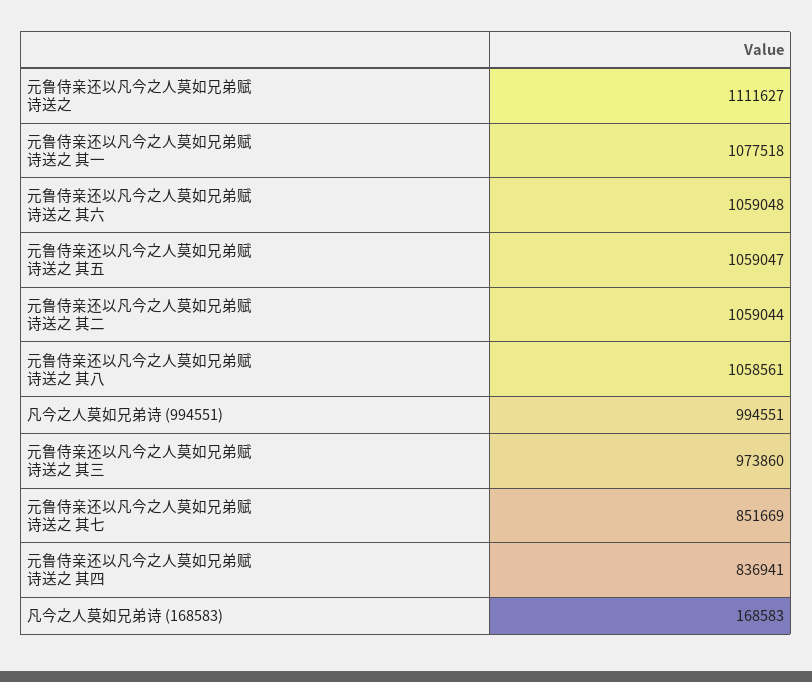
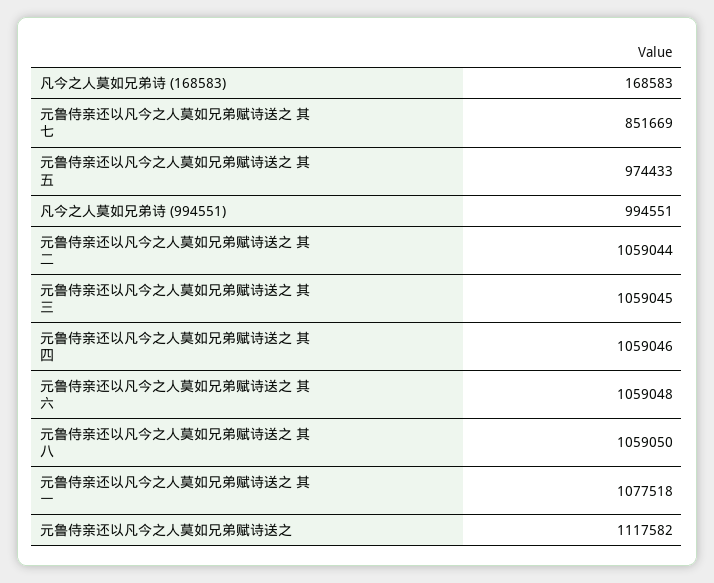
元鲁侍亲还以凡今之人莫如兄弟赋诗送之: 1111627 -> 1117582
元鲁侍亲还以凡今之人莫如兄弟赋诗送之 其五: 1059047 -> 974433
元鲁侍亲还以凡今之人莫如兄弟赋诗送之 其八: 1058561 -> 1059050
元鲁侍亲还以凡今之人莫如兄弟赋诗送之 其三: 973860 -> 1059045
元鲁侍亲还以凡今之人莫如兄弟赋诗送之 其四: 836941 -> 1059046

